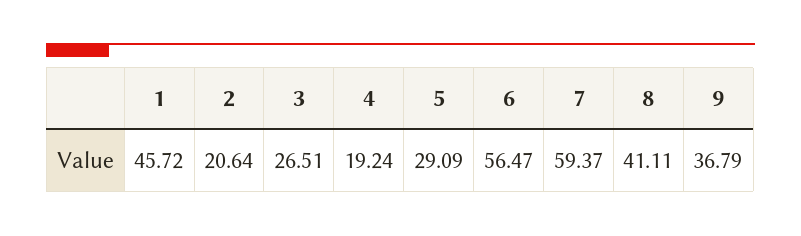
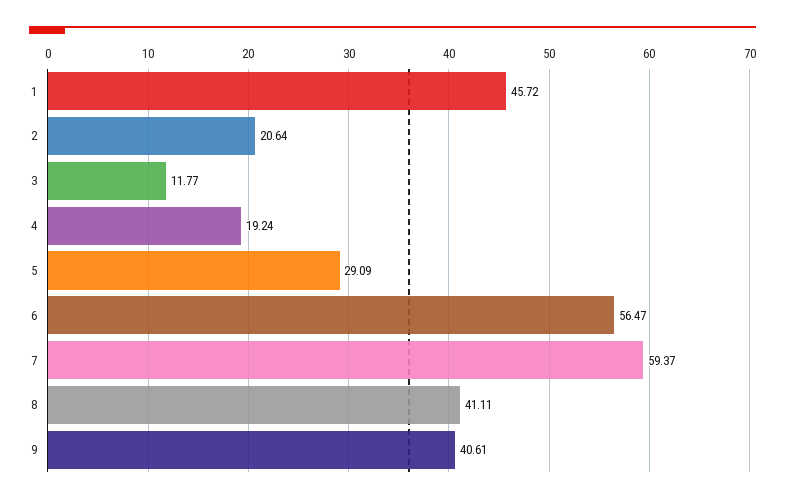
3: 26.51 -> 11.77
9: 36.79 -> 40.61

